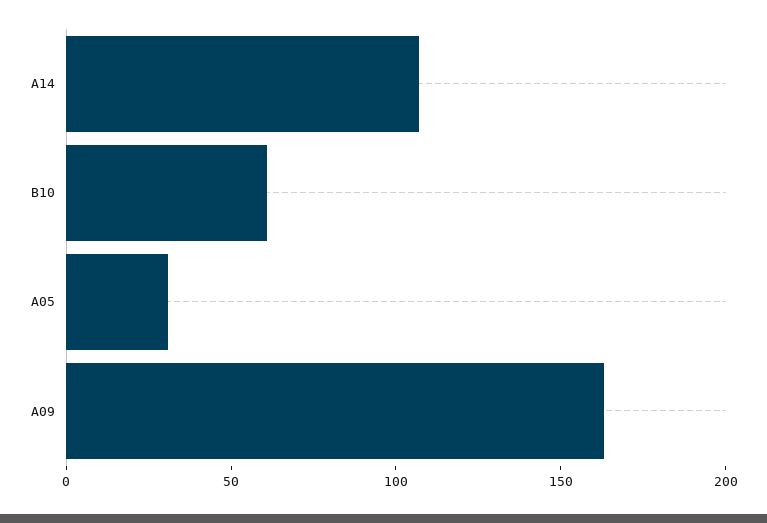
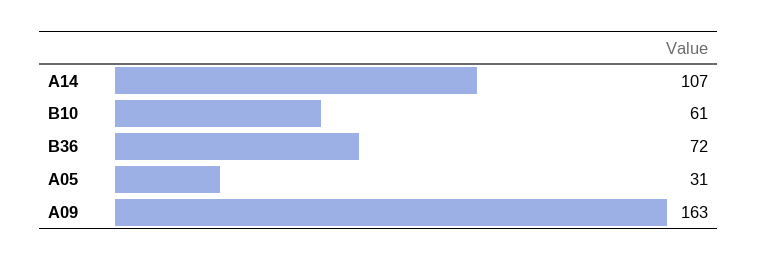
B36: none -> 72

